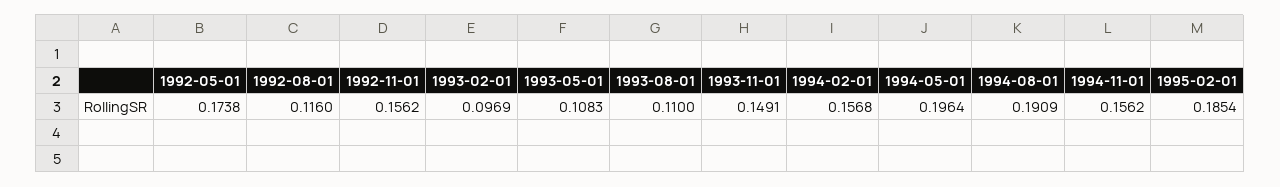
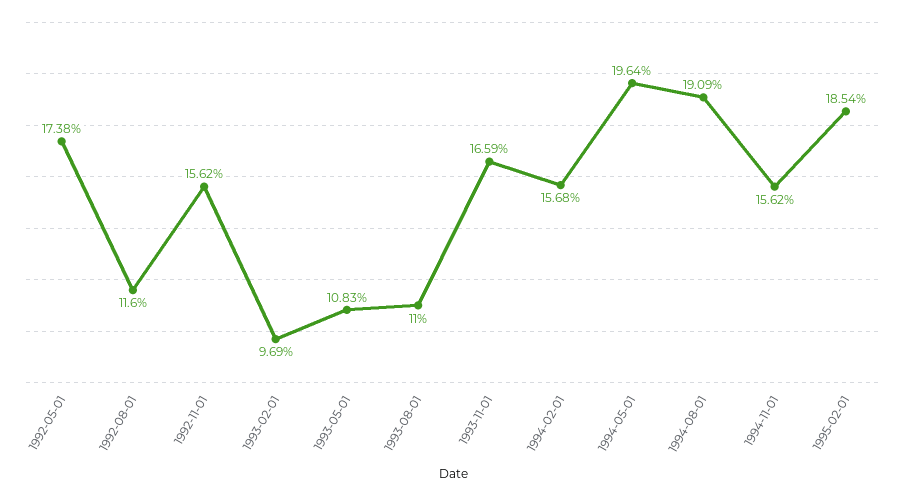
1993-11-01: 0.1491 -> 0.1659

